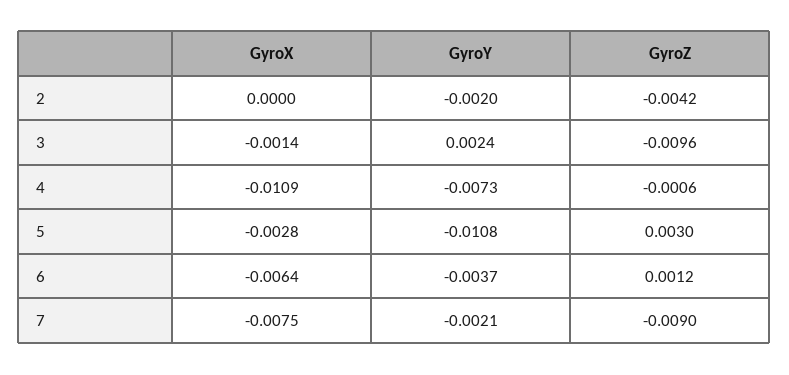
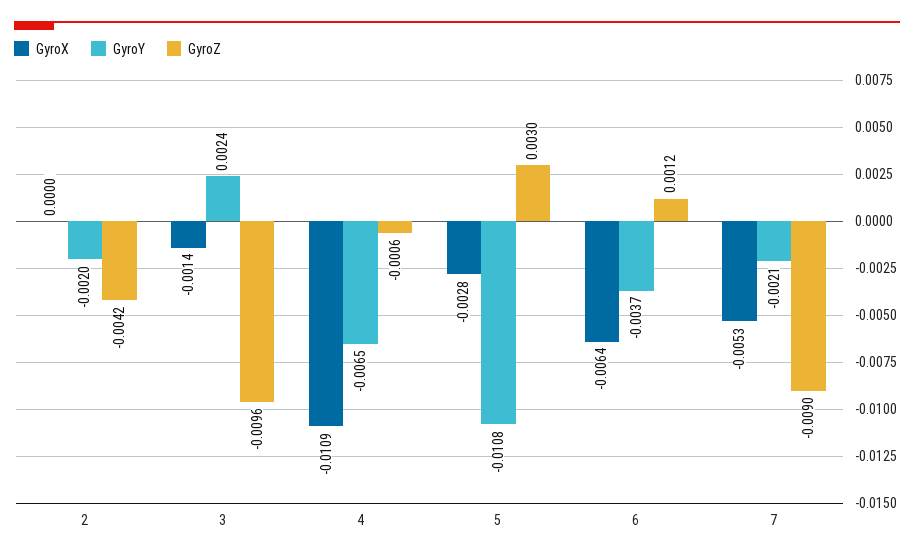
GyroY, 4: -0.0073 -> -0.0065
GyroX, 7: -0.0075 -> -0.0053

